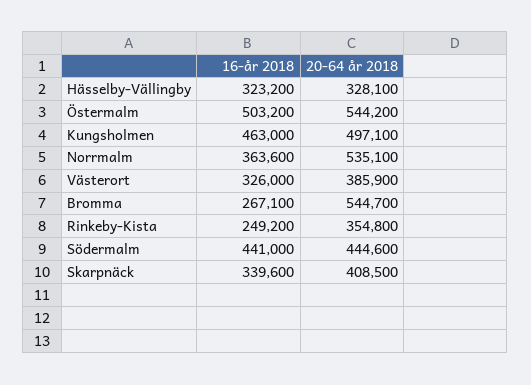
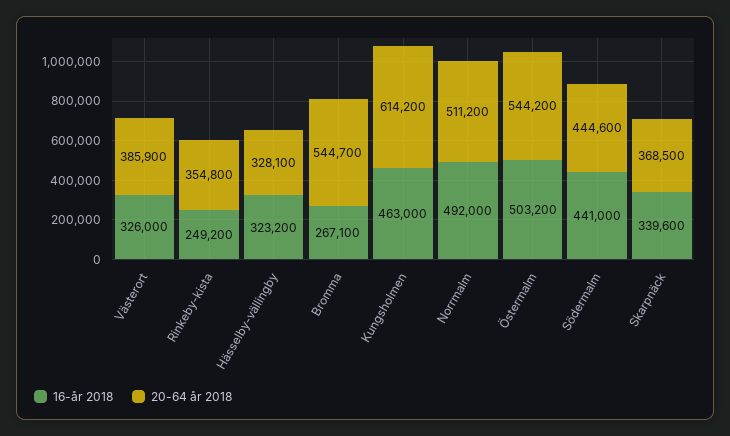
20-64 år 2018, Kungsholmen: 497100 -> 614200
16-år 2018, Norrmalm: 363600 -> 492000
20-64 år 2018, Norrmalm: 535100 -> 511200
20-64 år 2018, Skarpnäck: 408500 -> 368500

